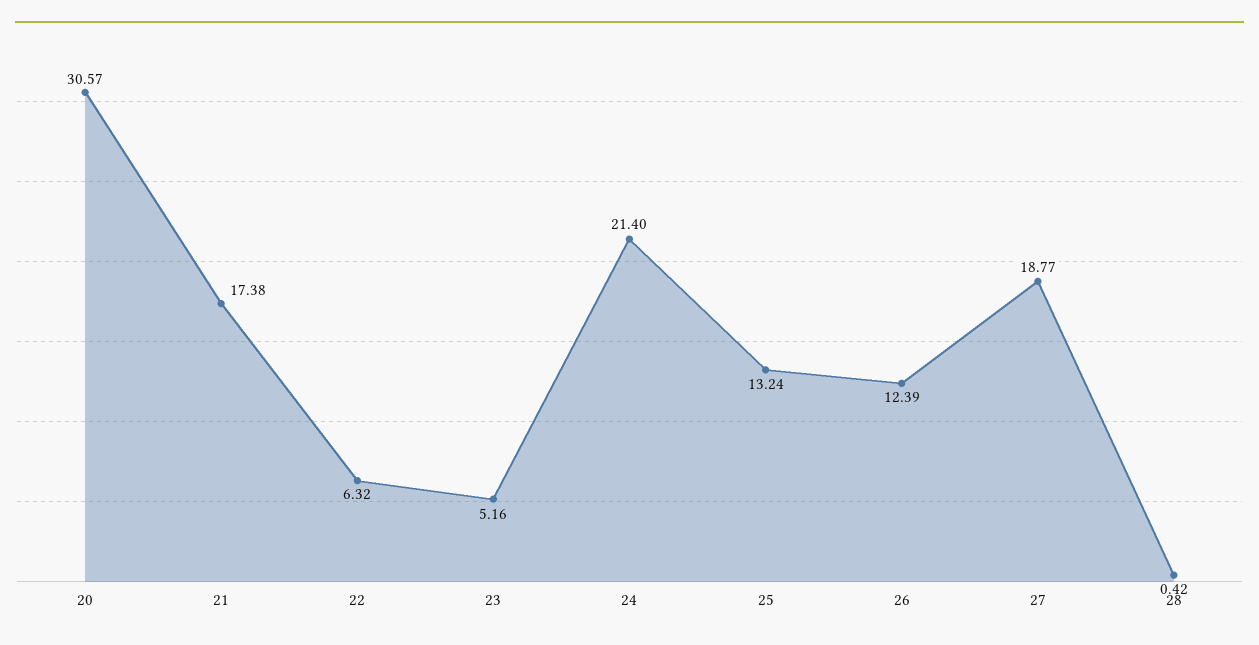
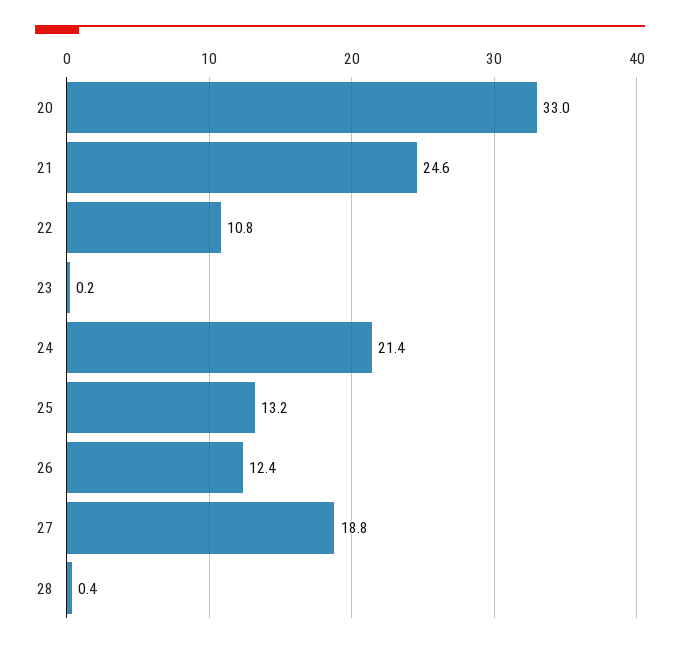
20: 30.57 -> 33
21: 17.38 -> 24.6
22: 6.32 -> 10.8
23: 5.16 -> 0.2

